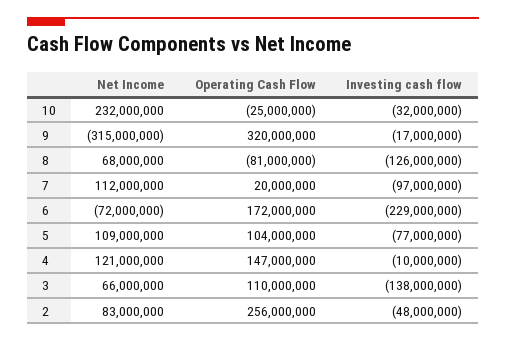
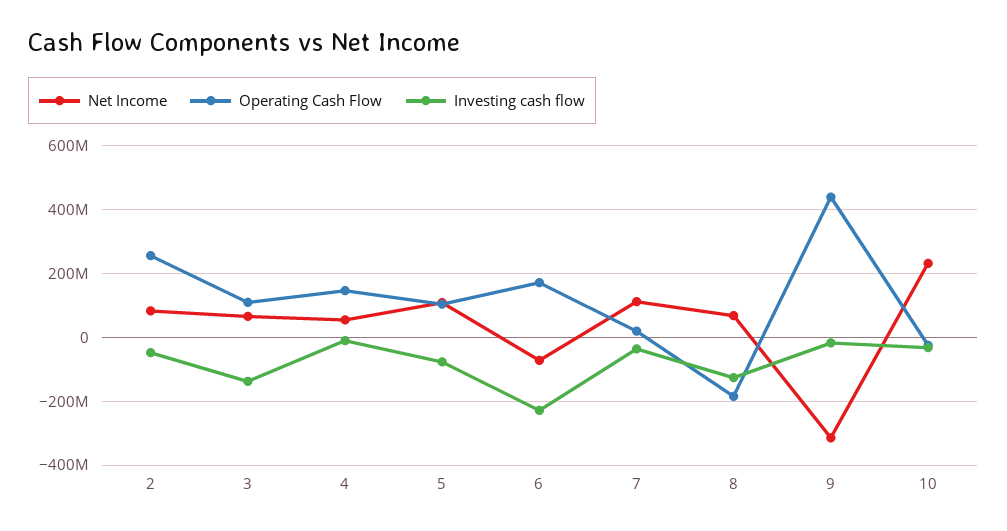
Operating Cash Flow, 9: 320000000 -> 440000000
Operating Cash Flow, 8: -81000000 -> -180000000
Investing cash flow, 7: -97000000 -> -40000000
Net Income, 4: 121000000 -> 60000000

